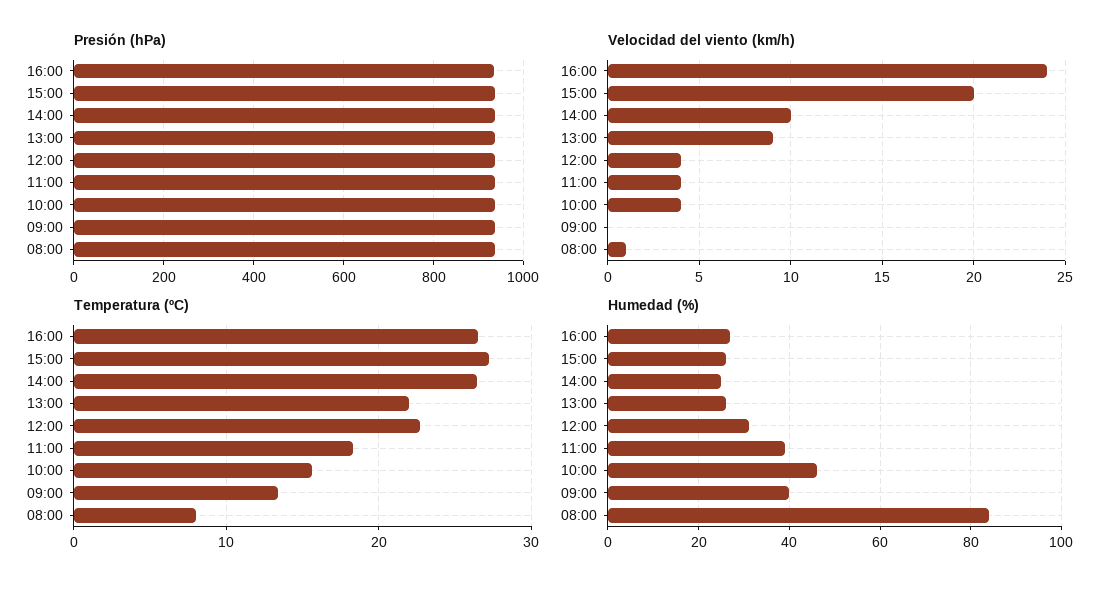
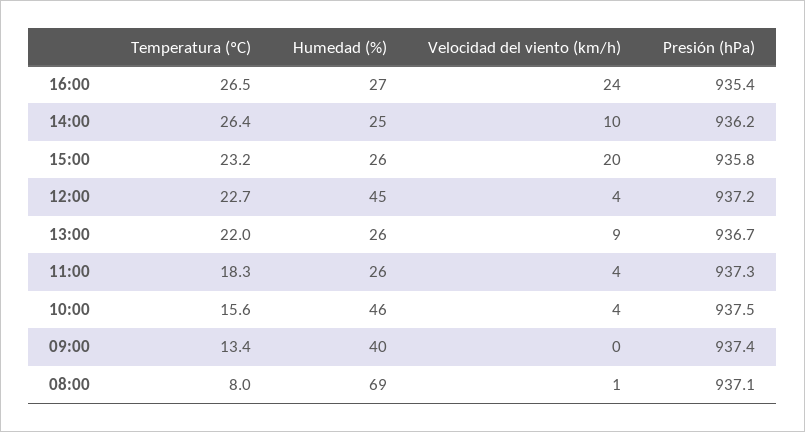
Temperatura (ºC), 15:00: 27 -> 23.2
Humedad (%), 12:00: 30 -> 45
Humedad (%), 11:00: 40 -> 26
Humedad (%), 08:00: 85 -> 69

